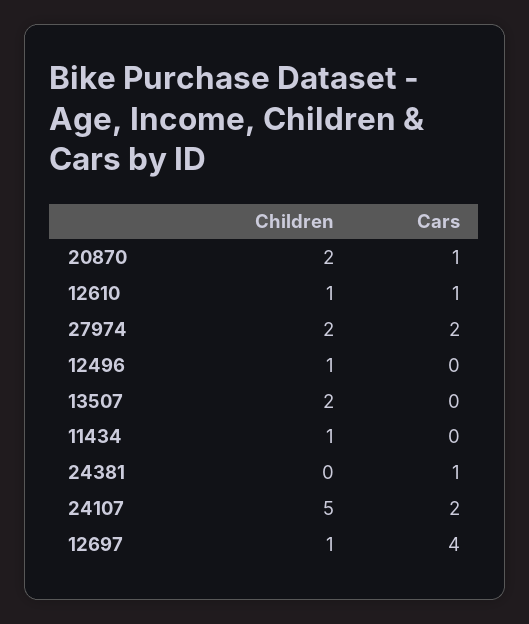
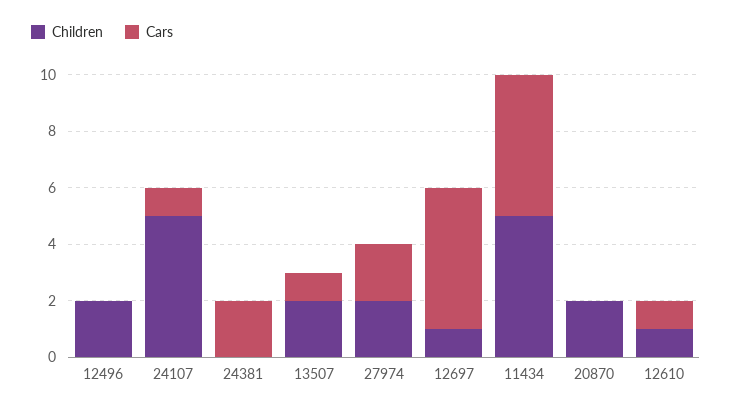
Cars, 20870: 1 -> 0
Children, 12496: 1 -> 2
Cars, 13507: 0 -> 1
Children, 11434: 1 -> 5
Cars, 11434: 0 -> 5
Cars, 24381: 1 -> 2
Cars, 24107: 2 -> 1
Cars, 12697: 4 -> 5

